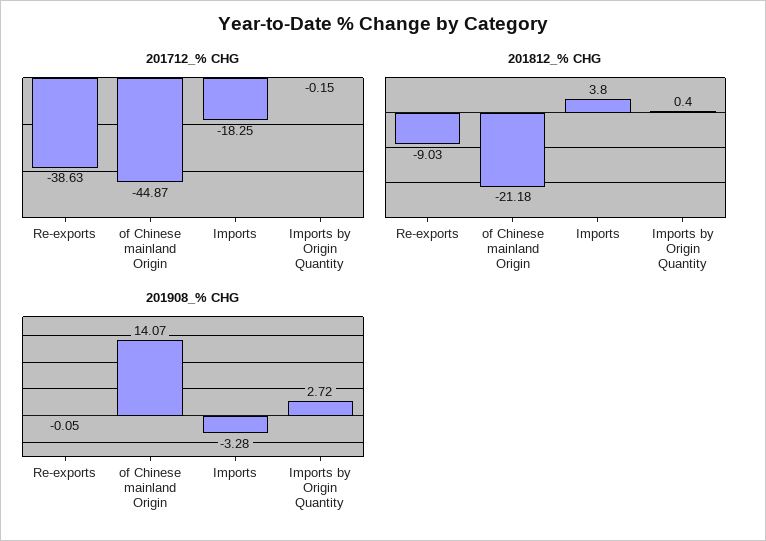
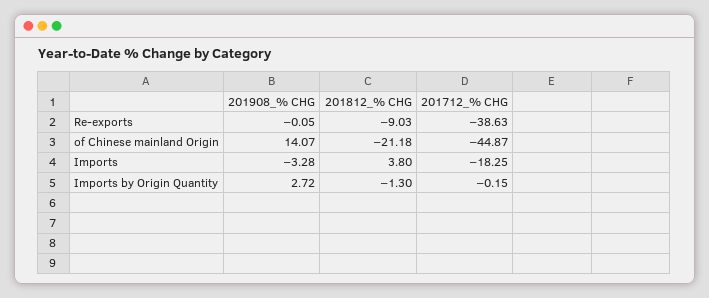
201812_% CHG, Imports by Origin Quantity: 0.4 -> -1.3

